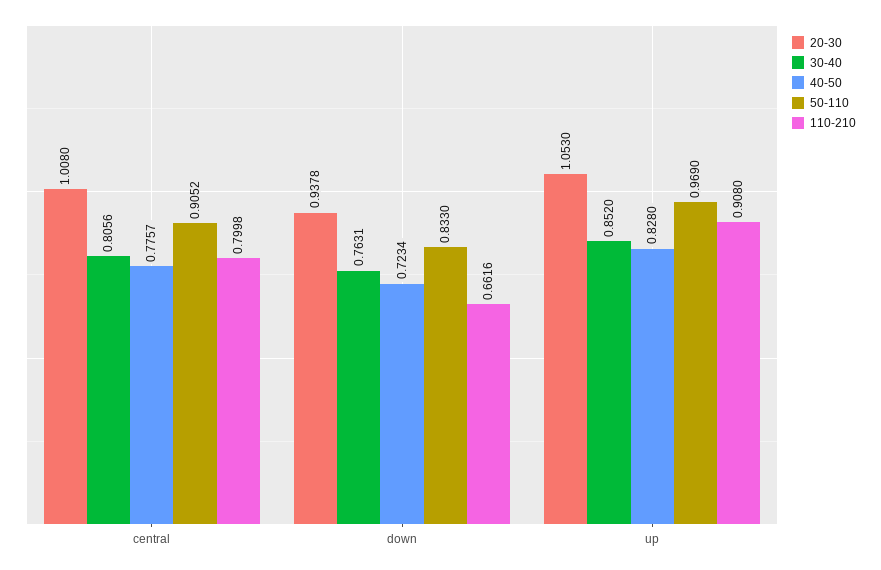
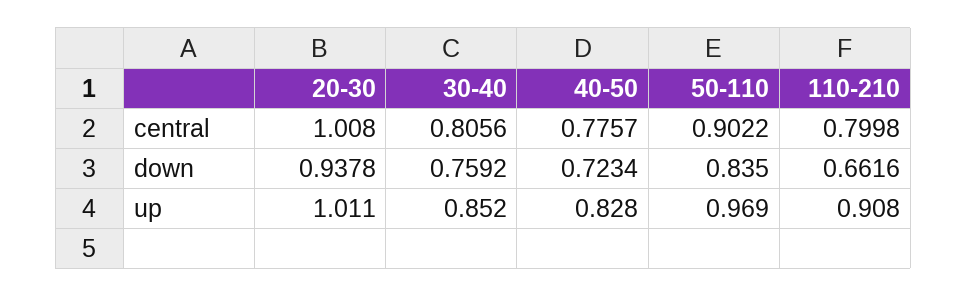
50-110, central: 0.9052 -> 0.9022
30-40, down: 0.7631 -> 0.7592
50-110, down: 0.833 -> 0.835
20-30, up: 1.053 -> 1.011

